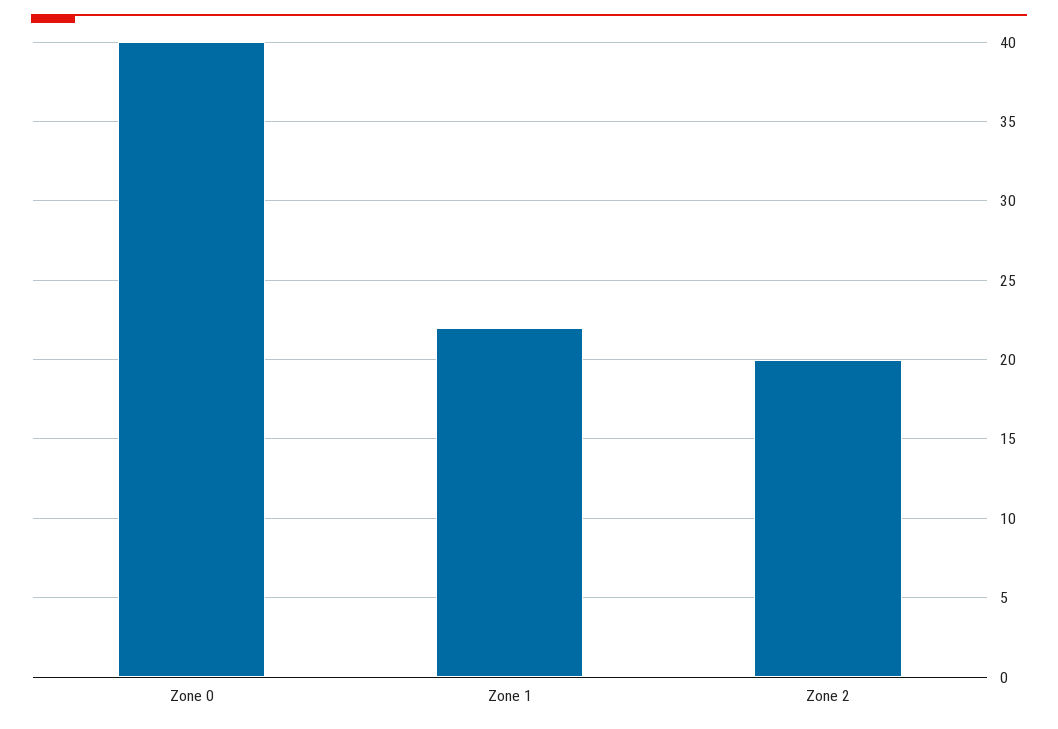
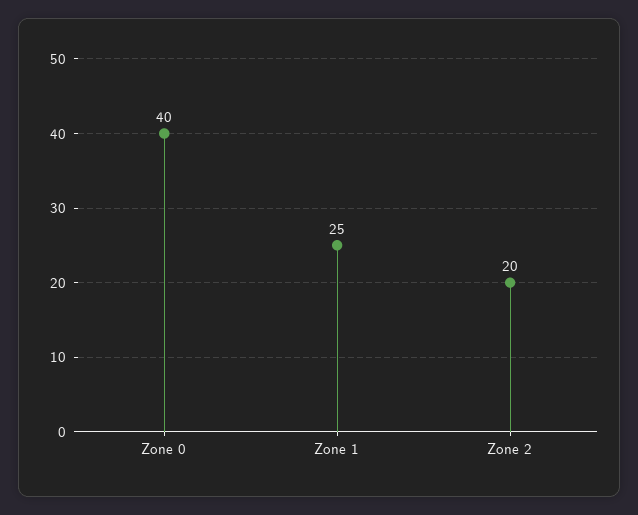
Zone 1: 22 -> 25

